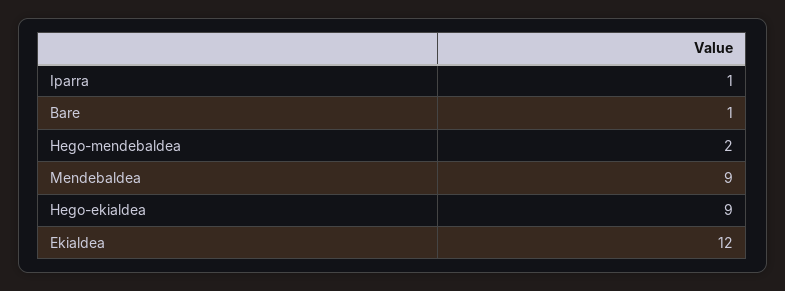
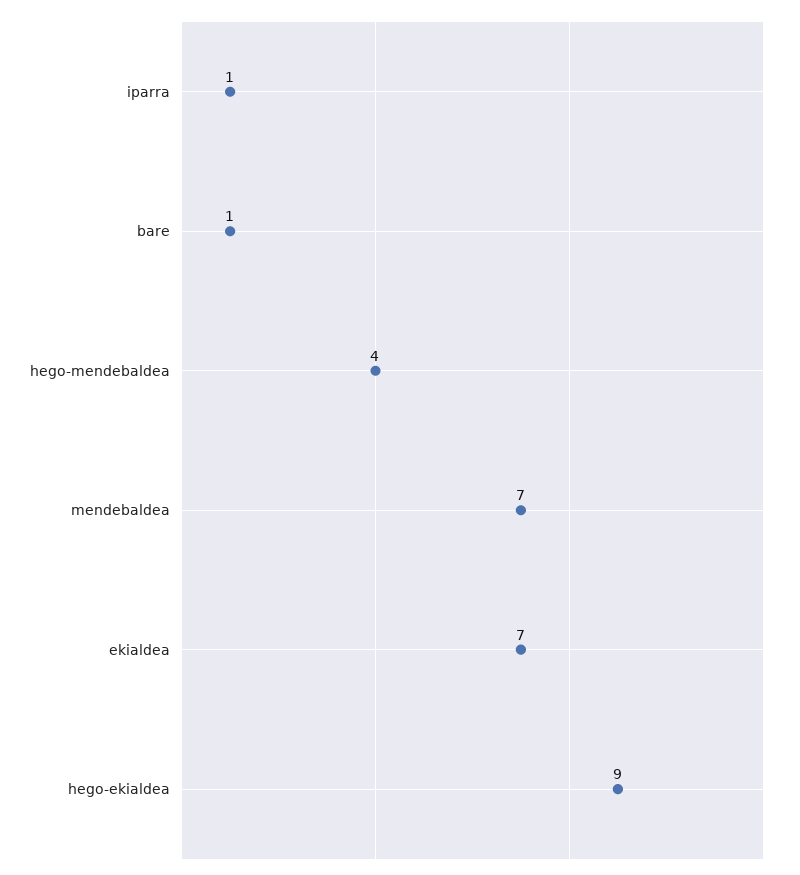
Hego-mendebaldea: 2 -> 4
Mendebaldea: 9 -> 7
Ekialdea: 12 -> 7

